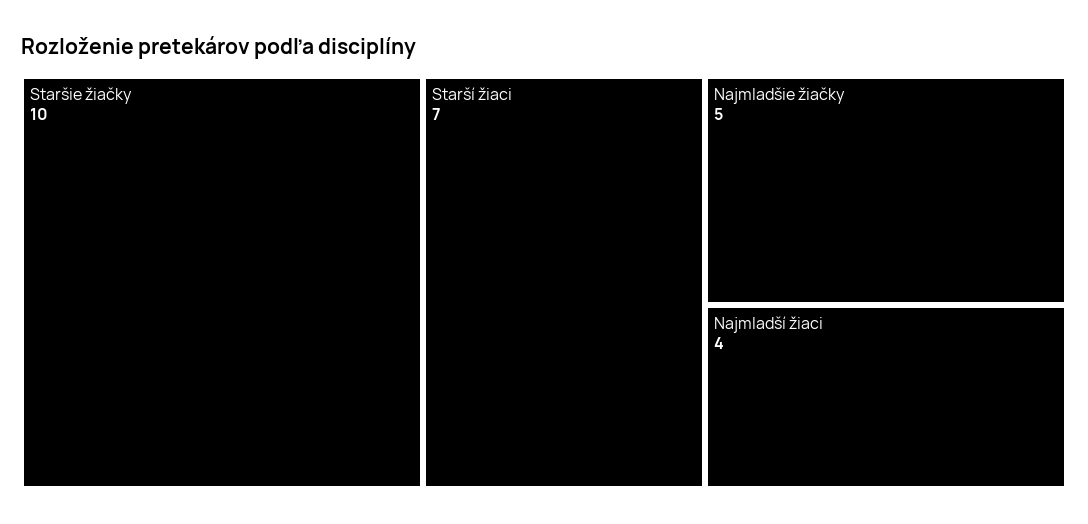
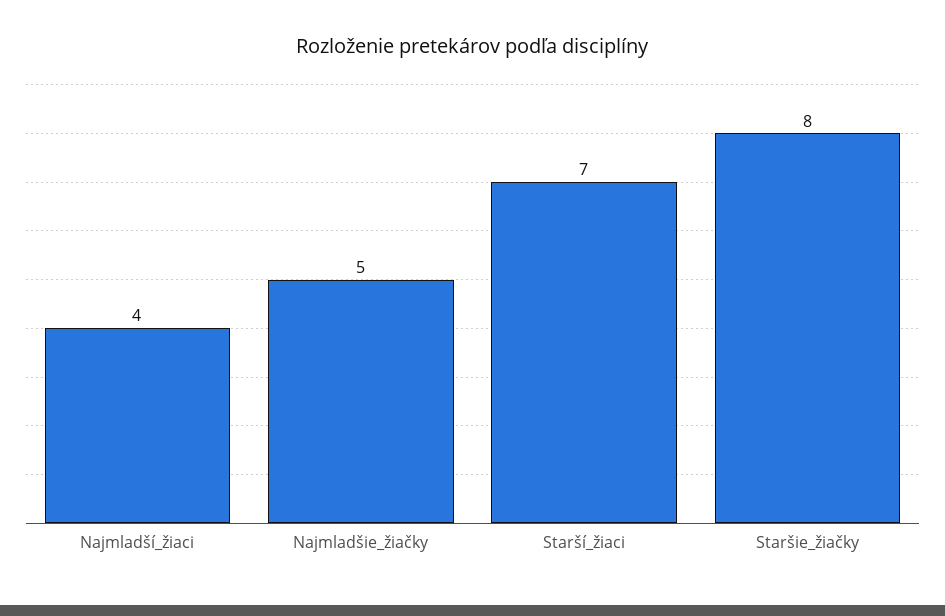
Staršie žiačky: 10 -> 8

